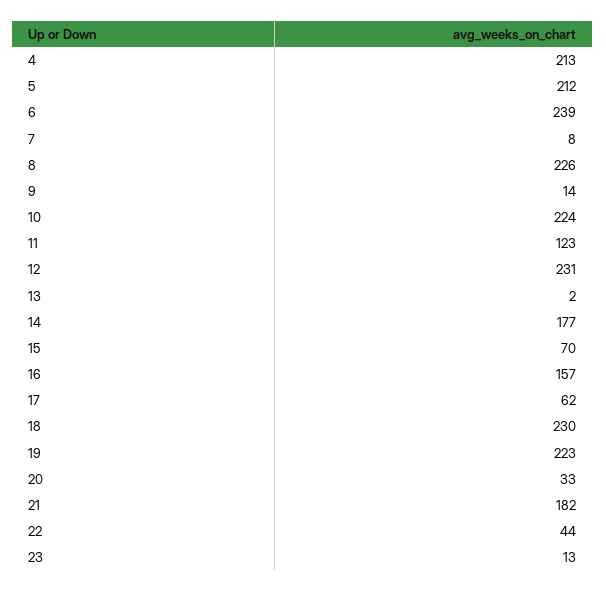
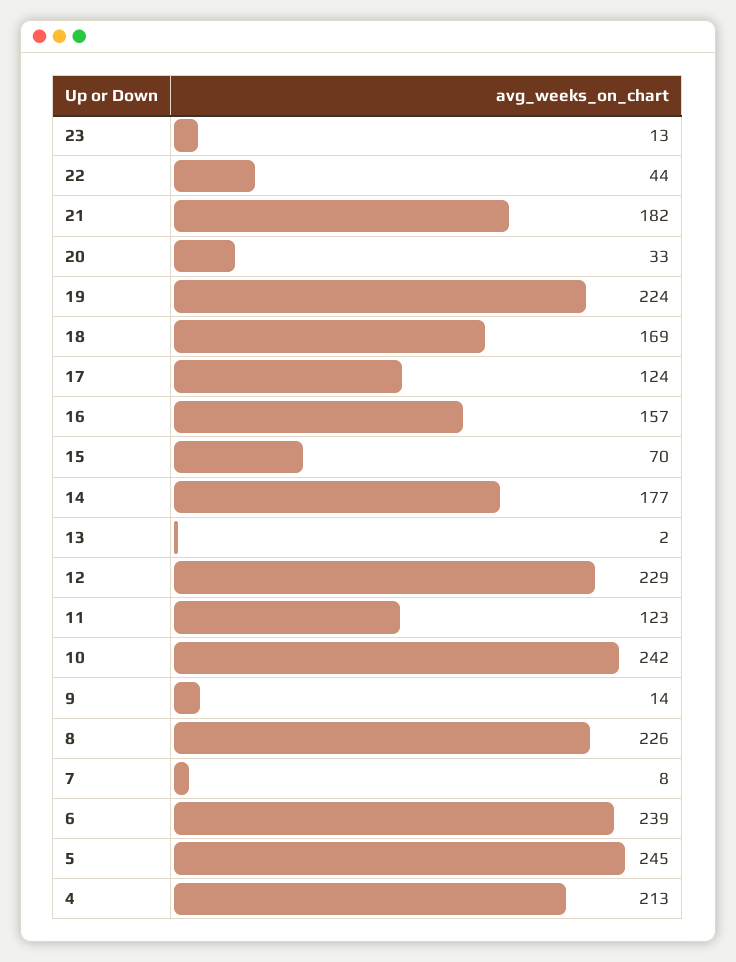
5: 212 -> 245
10: 224 -> 242
12: 231 -> 229
17: 62 -> 124
18: 230 -> 169
19: 223 -> 224

